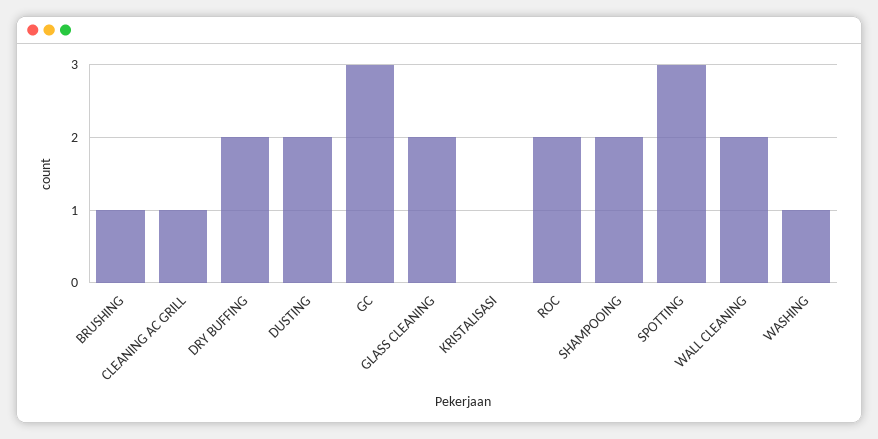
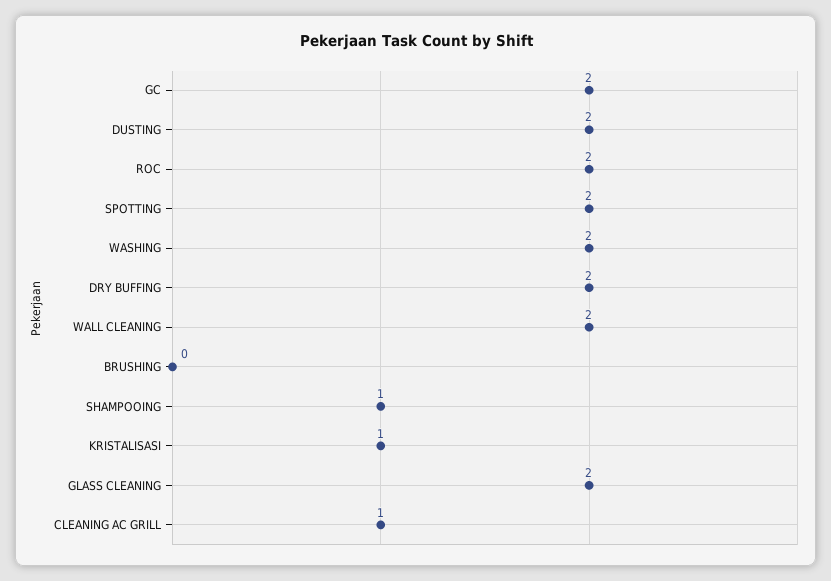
BRUSHING: 1 -> 0
GC: 3 -> 2
KRISTALISASI: 0 -> 1
SHAMPOOING: 2 -> 1
SPOTTING: 3 -> 2
WASHING: 1 -> 2

